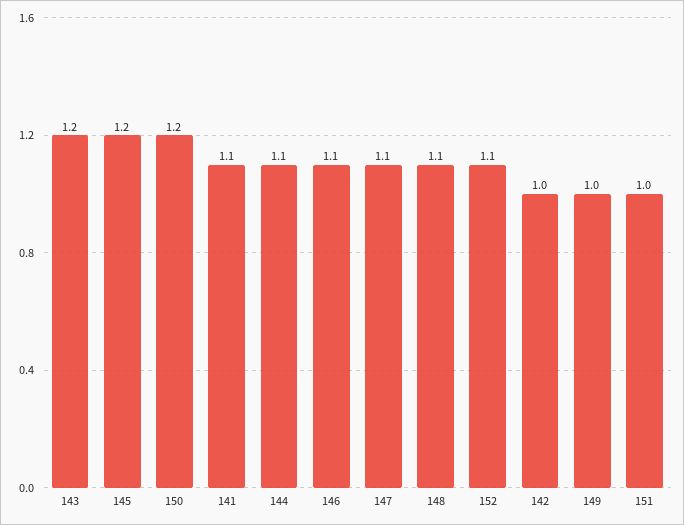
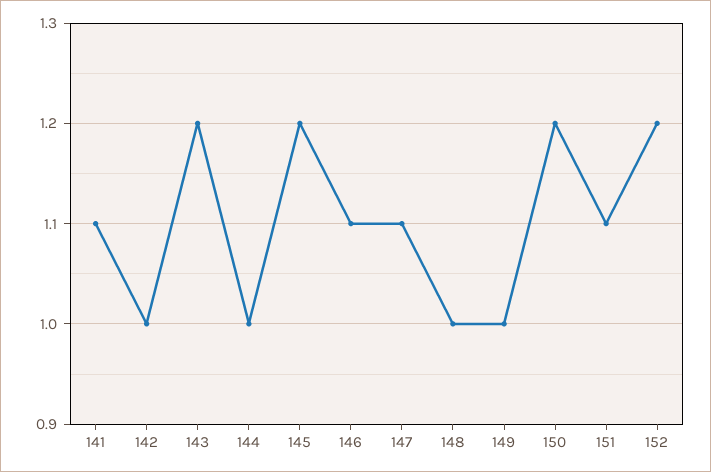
144: 1.1 -> 1
148: 1.1 -> 1
152: 1.1 -> 1.2
151: 1 -> 1.1

